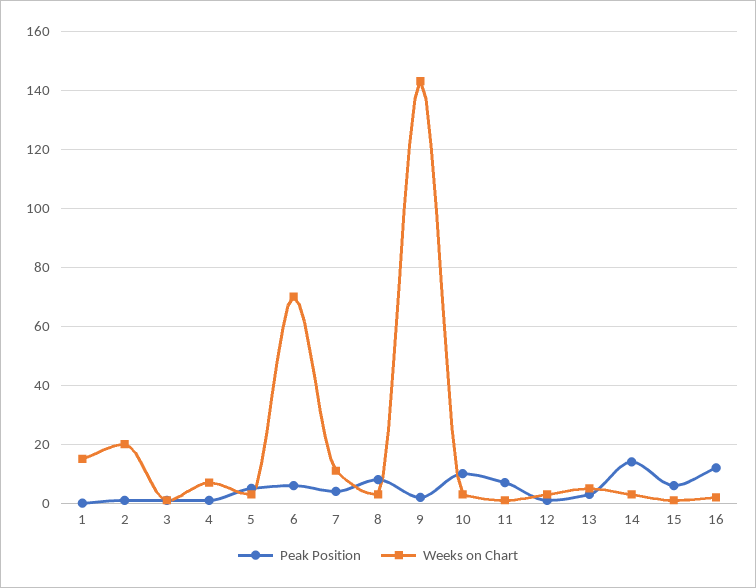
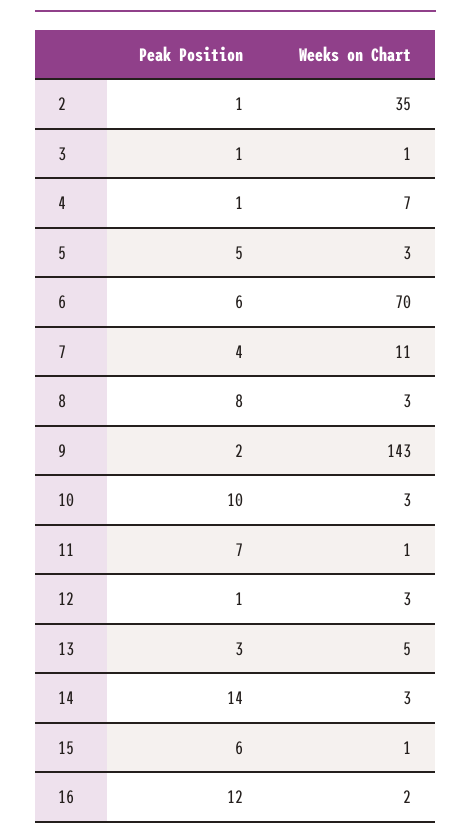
Peak Position, 1: 0 -> none
Weeks on Chart, 1: 15 -> none
Weeks on Chart, 2: 20 -> 35

